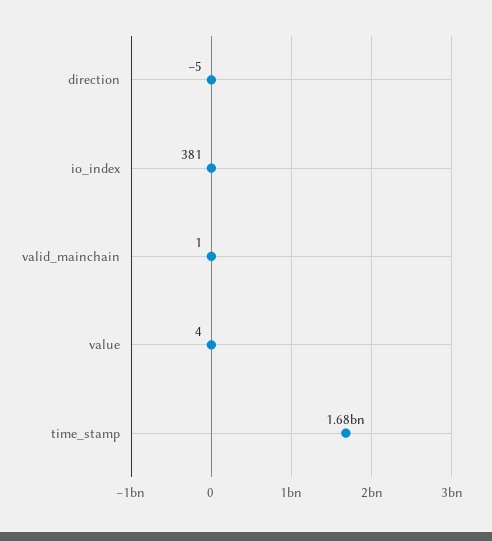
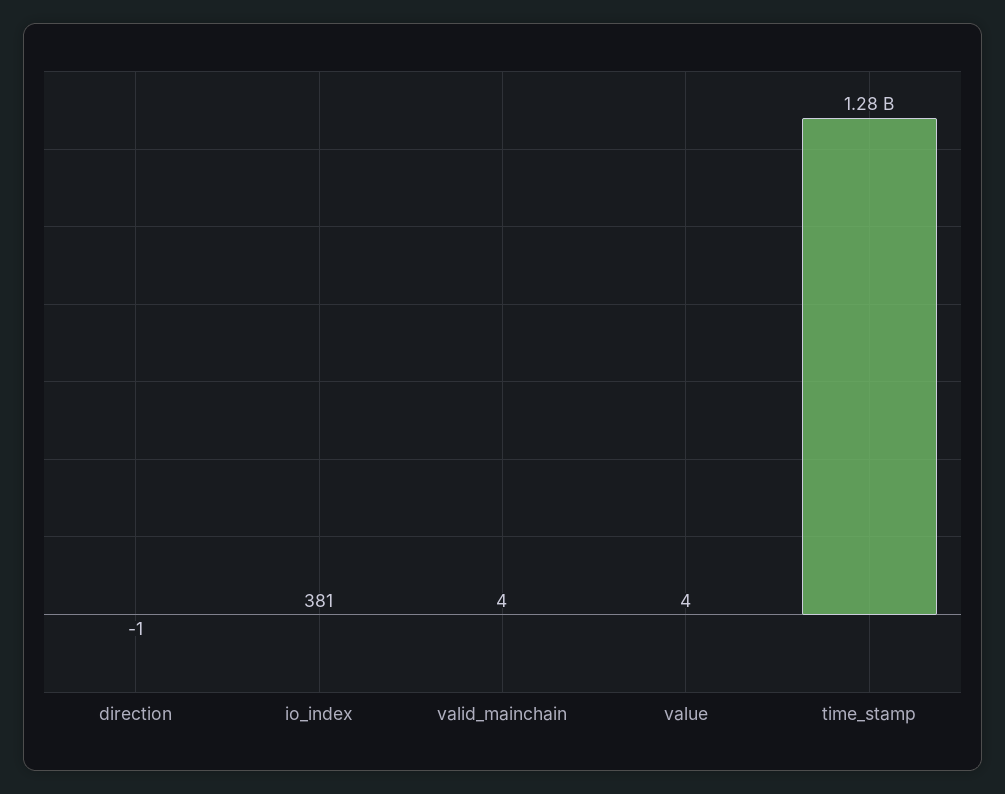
direction: -5 -> -1
valid_mainchain: 1 -> 4
time_stamp: 1680000000 -> 1280000000

